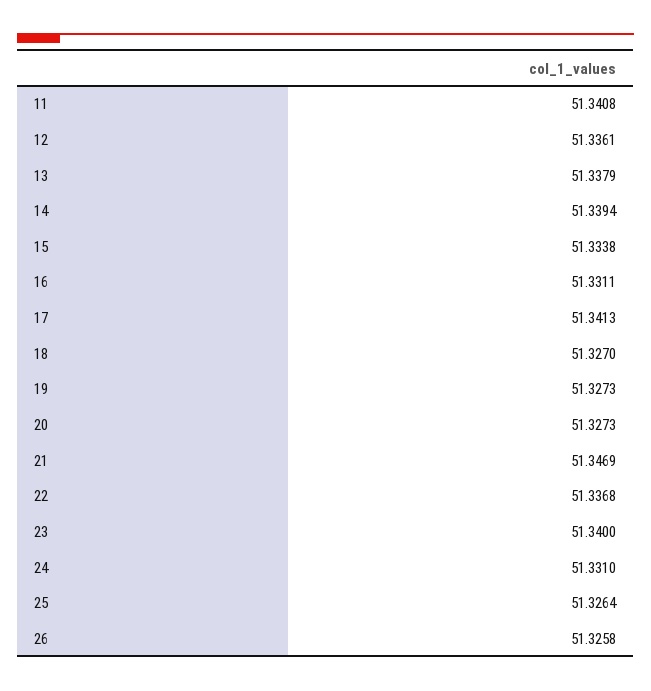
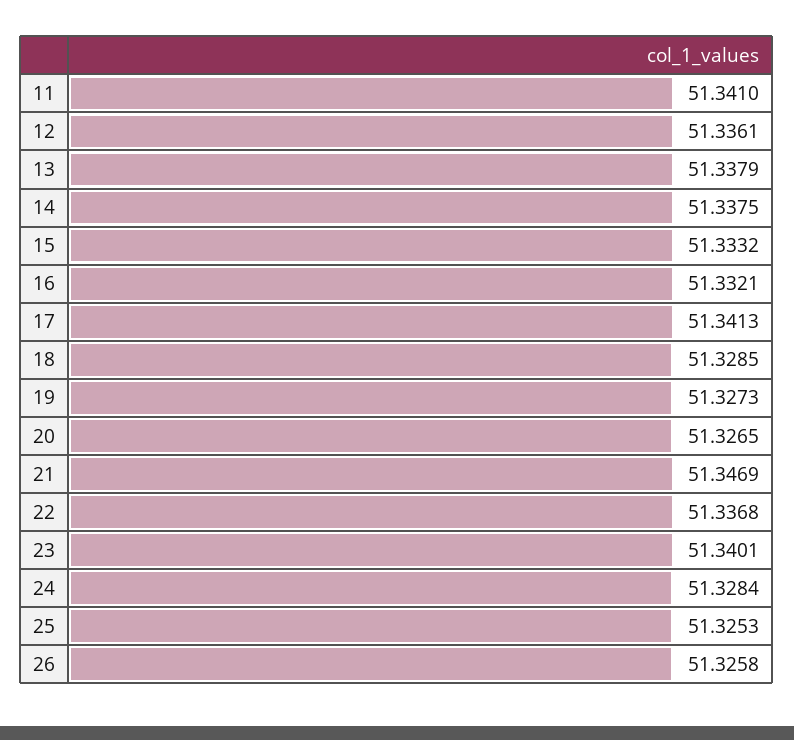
11: 51.3408 -> 51.341
14: 51.3394 -> 51.3375
15: 51.3338 -> 51.3332
16: 51.3311 -> 51.3321
18: 51.327 -> 51.3285
20: 51.3273 -> 51.3265
23: 51.34 -> 51.3401
24: 51.331 -> 51.3284
25: 51.3264 -> 51.3253

